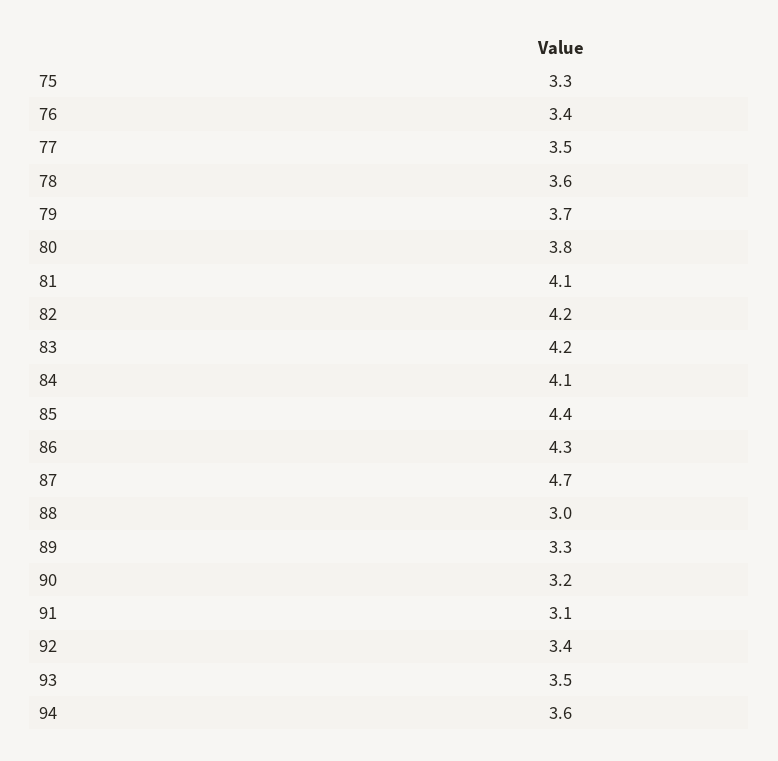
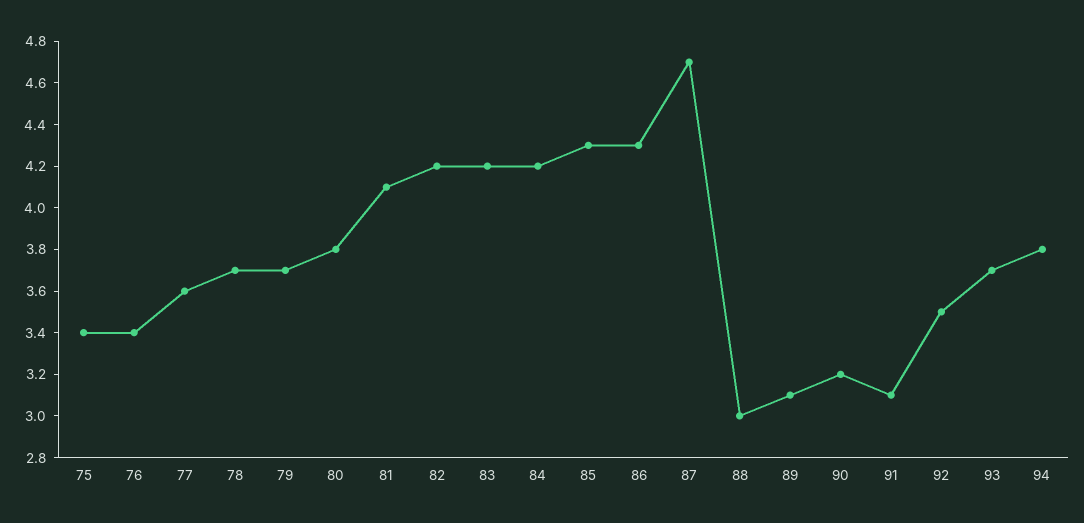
75: 3.3 -> 3.4
77: 3.5 -> 3.6
78: 3.6 -> 3.7
84: 4.1 -> 4.2
85: 4.4 -> 4.3
89: 3.3 -> 3.1
92: 3.4 -> 3.5
93: 3.5 -> 3.7
94: 3.6 -> 3.8

